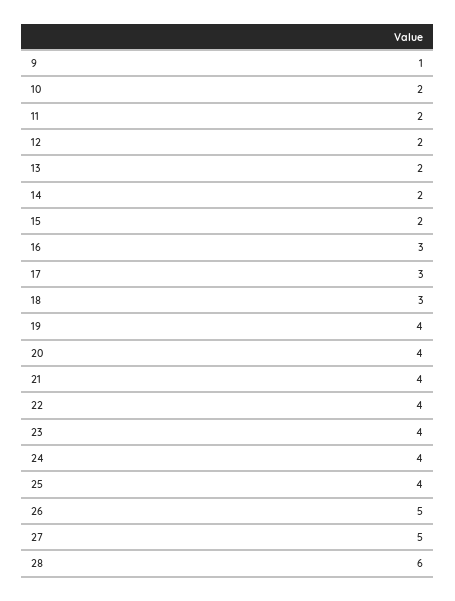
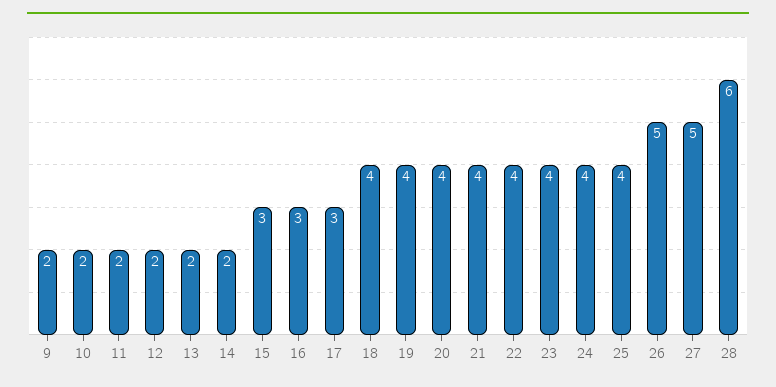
9: 1 -> 2
15: 2 -> 3
18: 3 -> 4

